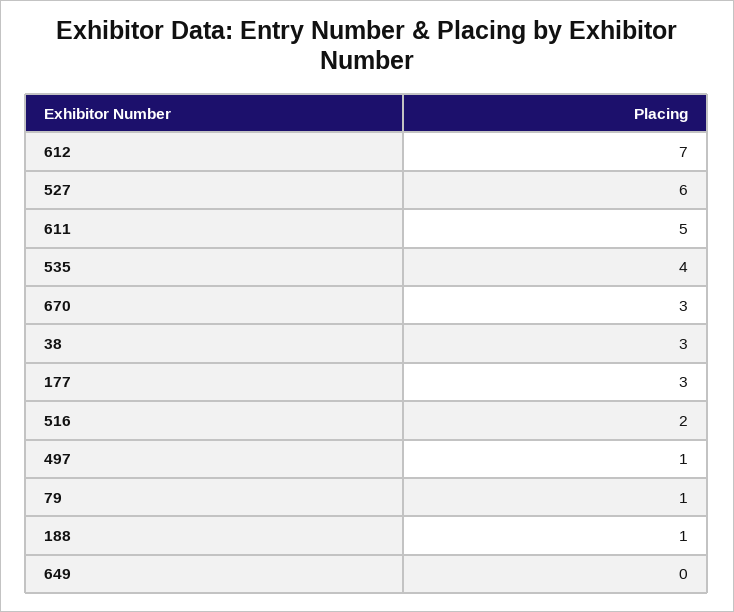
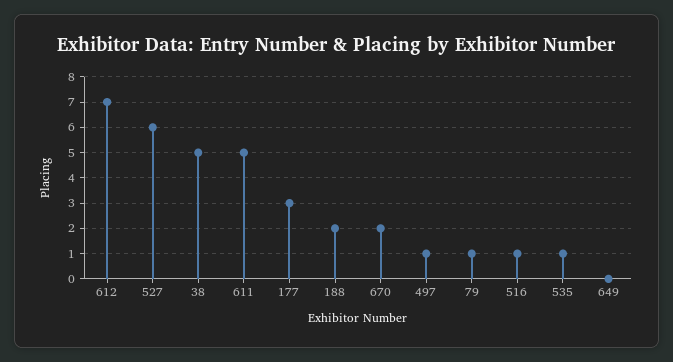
535: 4 -> 1
670: 3 -> 2
38: 3 -> 5
516: 2 -> 1
188: 1 -> 2

